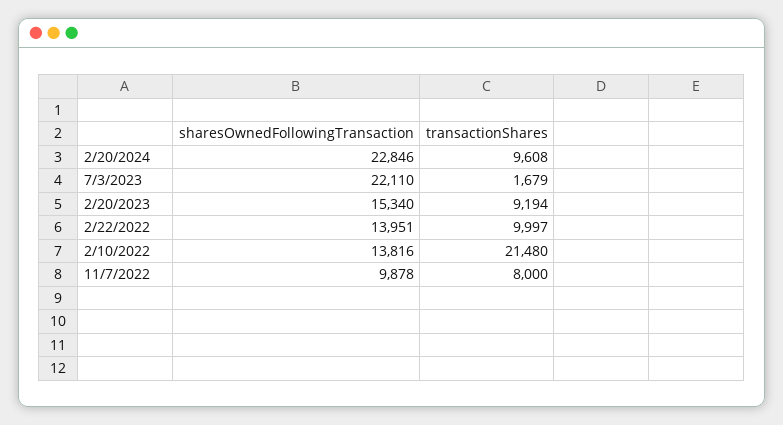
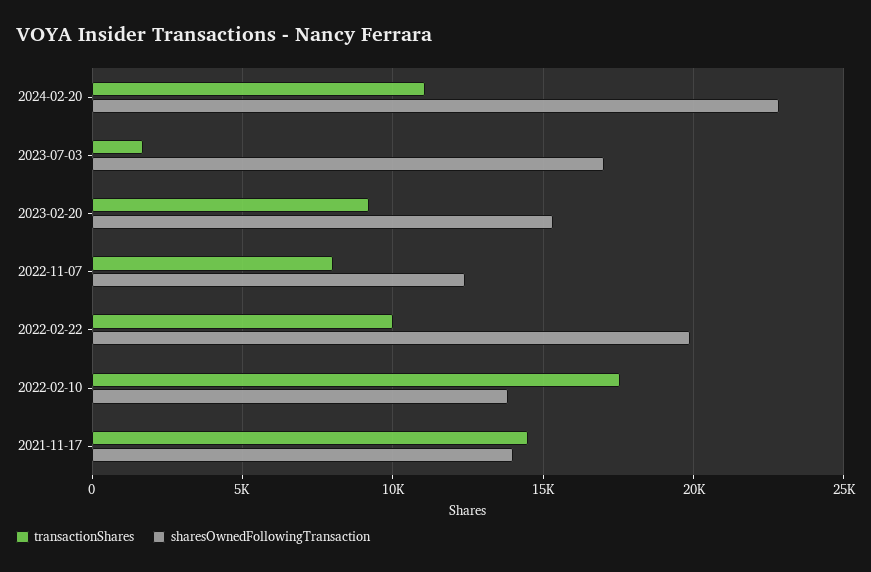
transactionShares, 2/20/2024: 9608 -> 11000
sharesOwnedFollowingTransaction, 7/3/2023: 22110 -> 17000
sharesOwnedFollowingTransaction, 2/22/2022: 13951 -> 20000
transactionShares, 2/10/2022: 21480 -> 17500
sharesOwnedFollowingTransaction, 11/7/2022: 9878 -> 12500
transactionShares, 2021-11-17: none -> 14500
sharesOwnedFollowingTransaction, 2021-11-17: none -> 14000

